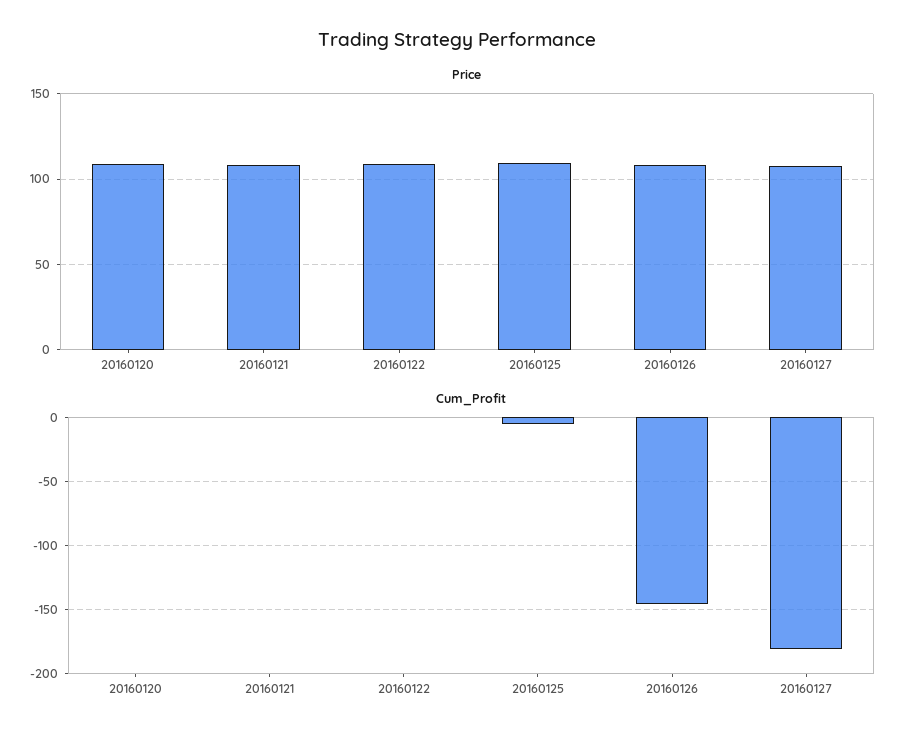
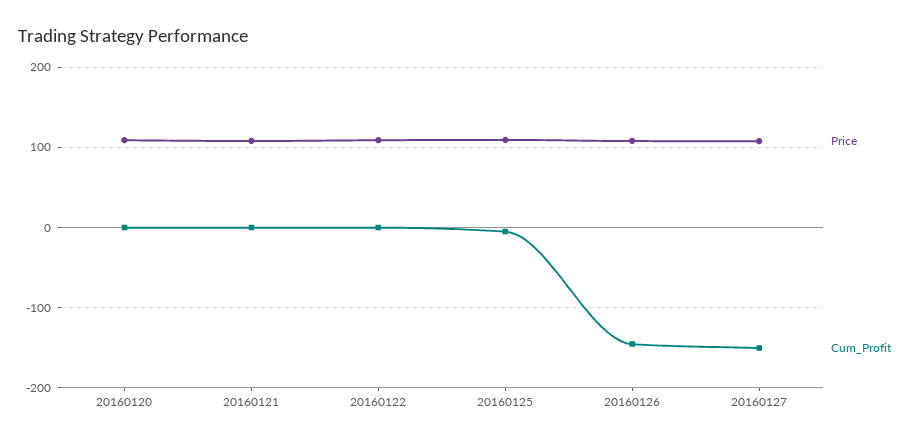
Cum_Profit, 20160127: -180 -> -150

